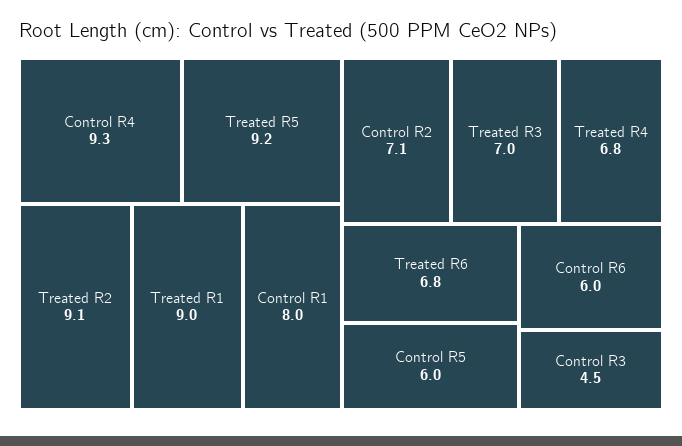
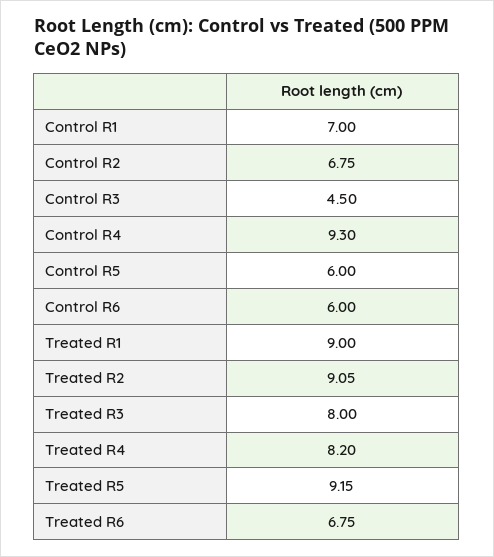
Control R1: 8 -> 7
Control R2: 7.1 -> 6.75
Treated R3: 7 -> 8
Treated R4: 6.8 -> 8.2

